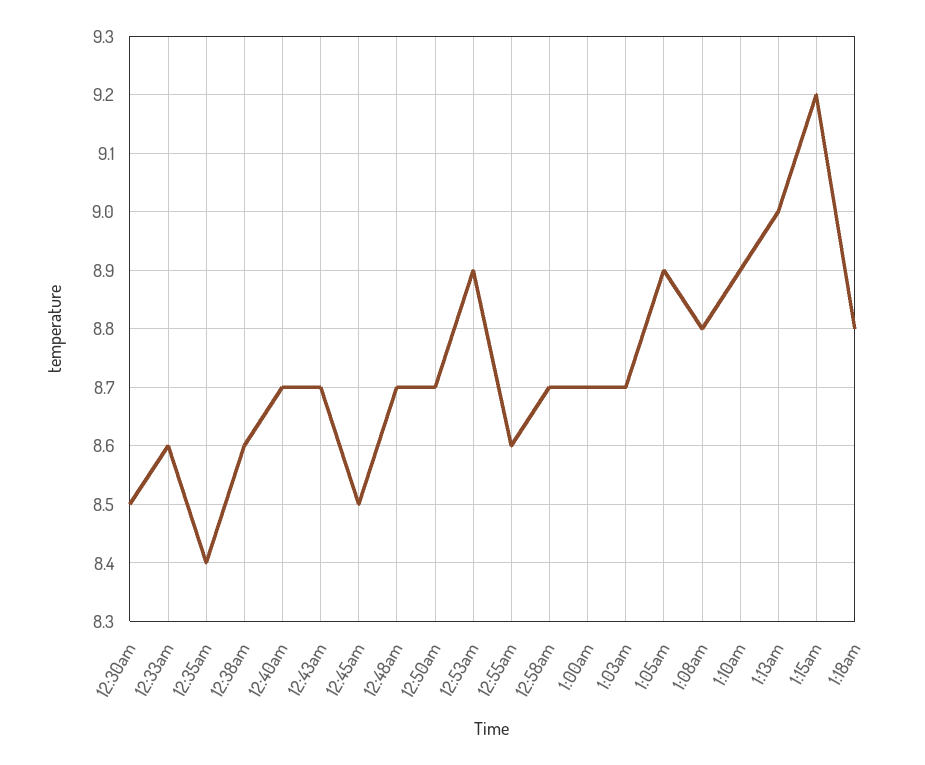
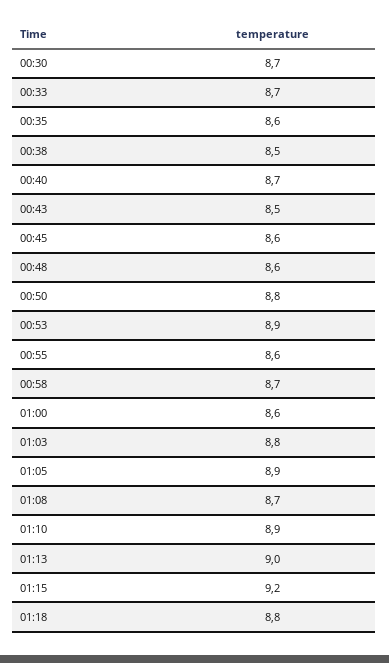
12:30am: 8.5 -> 8.7
12:33am: 8.6 -> 8.7
12:35am: 8.4 -> 8.6
12:38am: 8.6 -> 8.5
12:43am: 8.7 -> 8.5
12:45am: 8.5 -> 8.6
12:48am: 8.7 -> 8.6
12:50am: 8.7 -> 8.8
1:00am: 8.7 -> 8.6
1:03am: 8.7 -> 8.8
1:08am: 8.8 -> 8.7

